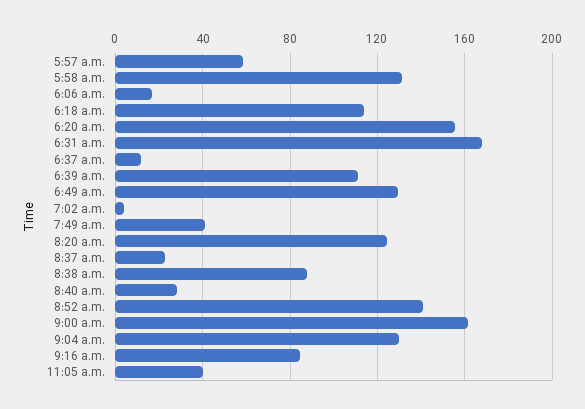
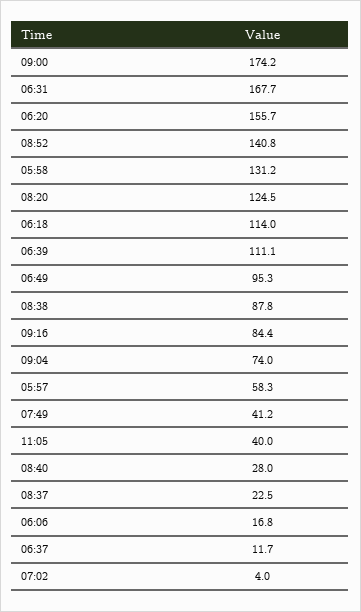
6:49 a.m.: 130 -> 95.3
9:00 a.m.: 160 -> 174.2
9:04 a.m.: 130 -> 74

